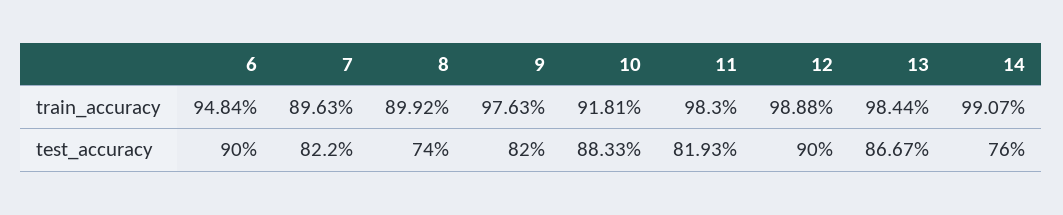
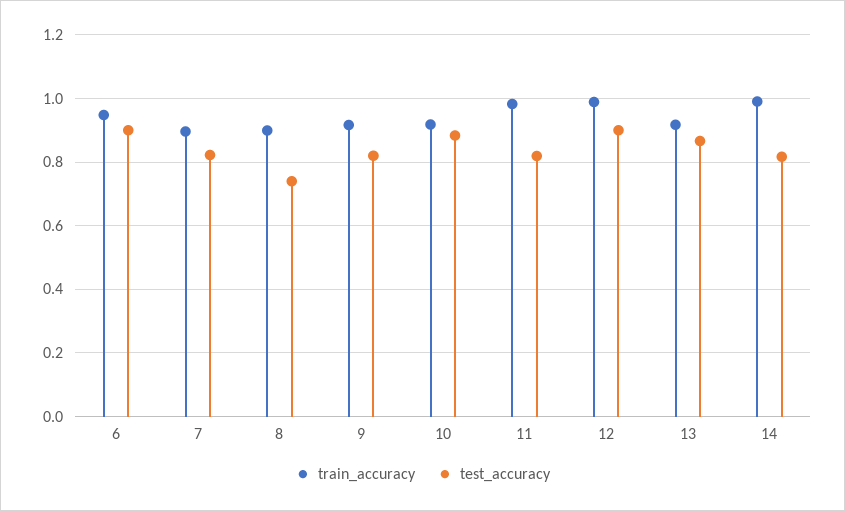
train_accuracy, 9: 0.9763 -> 0.92
train_accuracy, 13: 0.9844 -> 0.92
test_accuracy, 14: 0.76 -> 0.82

